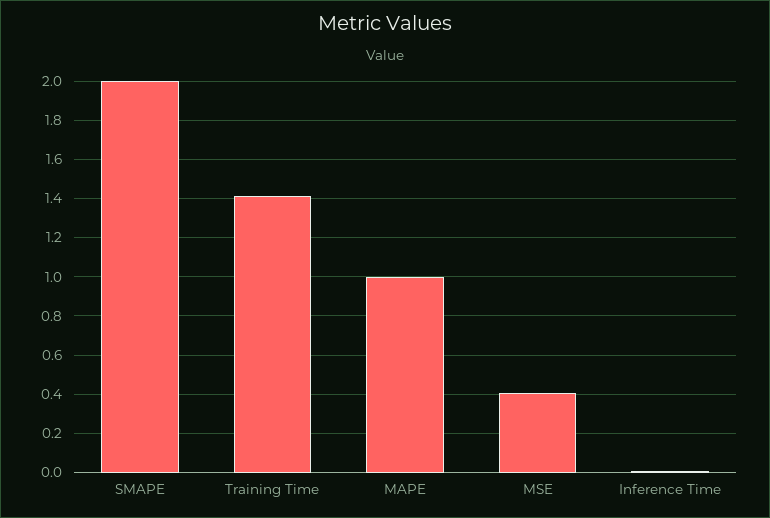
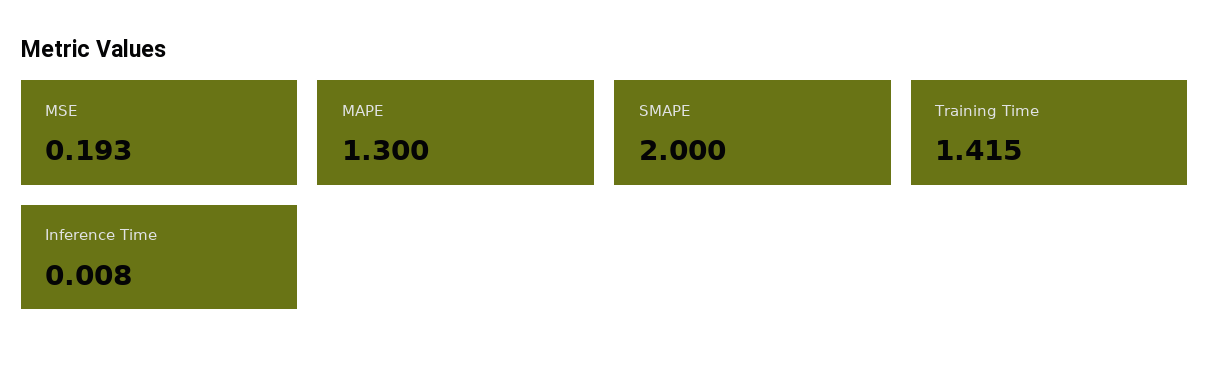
MAPE: 1 -> 1.3
MSE: 0.4 -> 0.193

